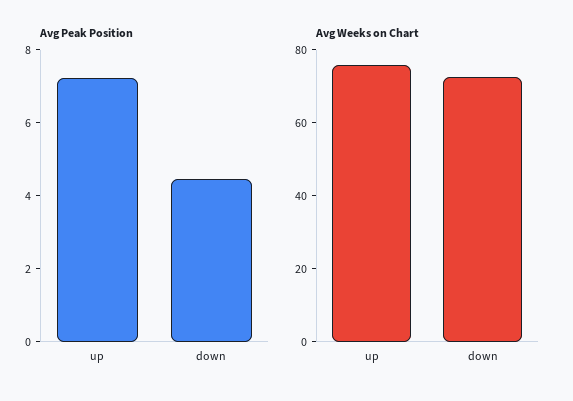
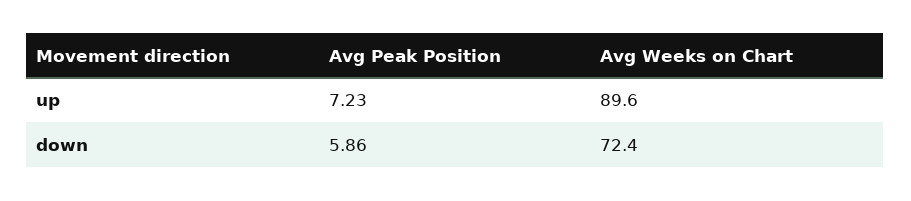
Avg Peak Position, down: 4.5 -> 5.86
Avg Weeks on Chart, up: 75 -> 89.6

